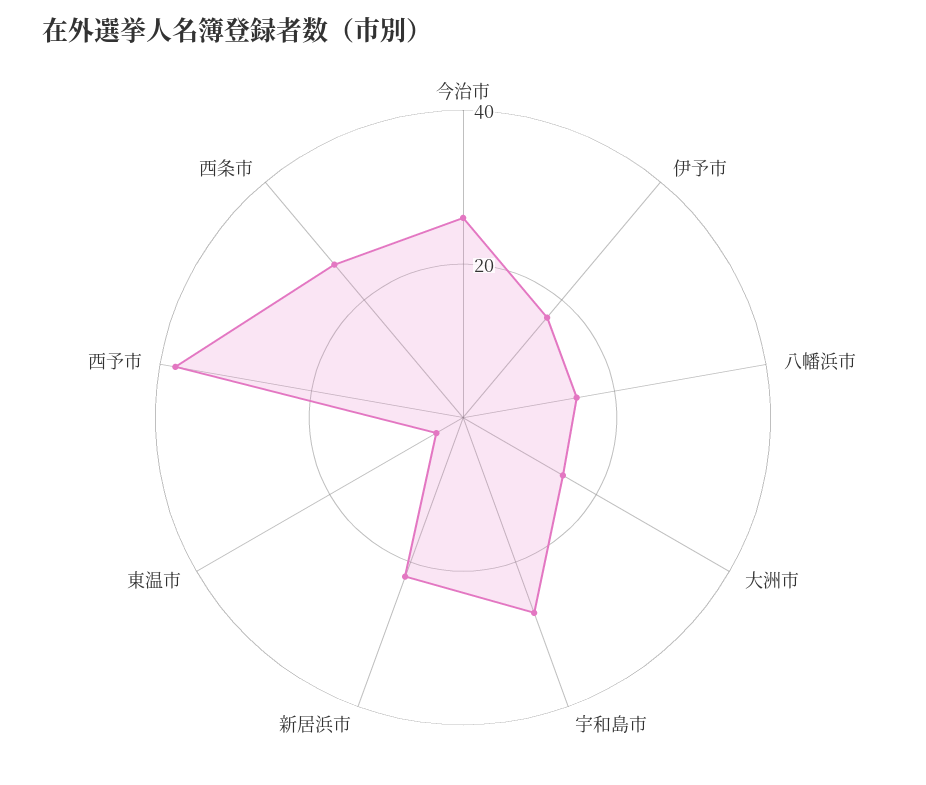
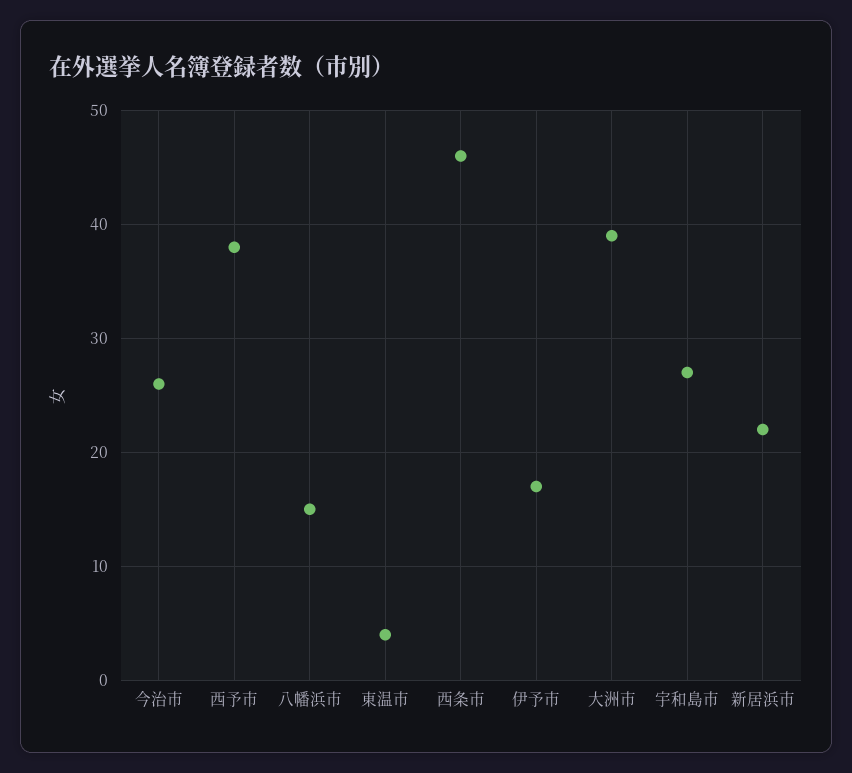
大洲市: 15 -> 39
西条市: 25 -> 46

